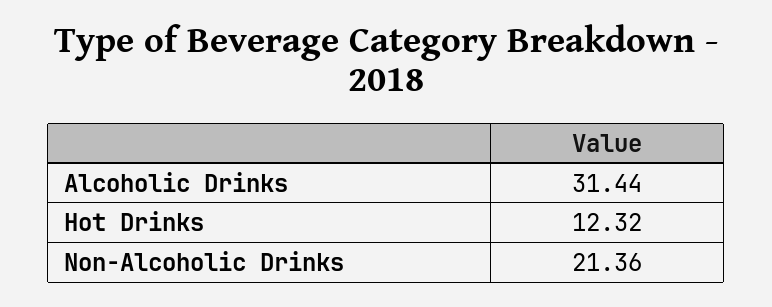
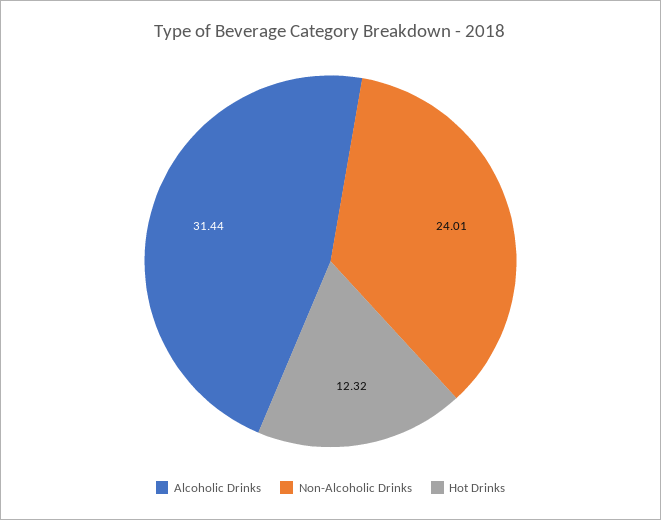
Non-Alcoholic Drinks: 21.36 -> 24.01

